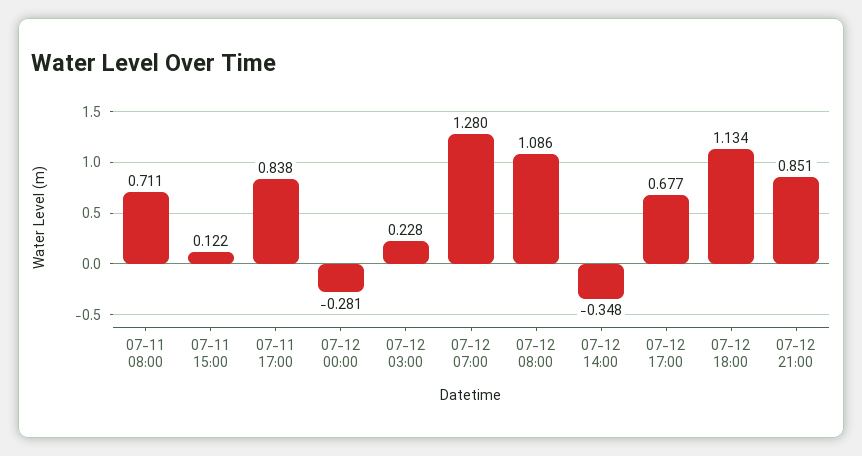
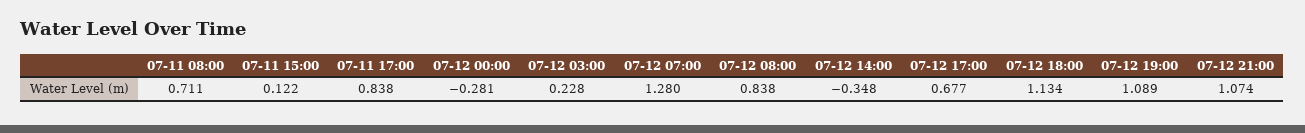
07-12 08:00: 1.086 -> 0.838
07-12 21:00: 0.851 -> 1.074
07-12 19:00: none -> 1.089

